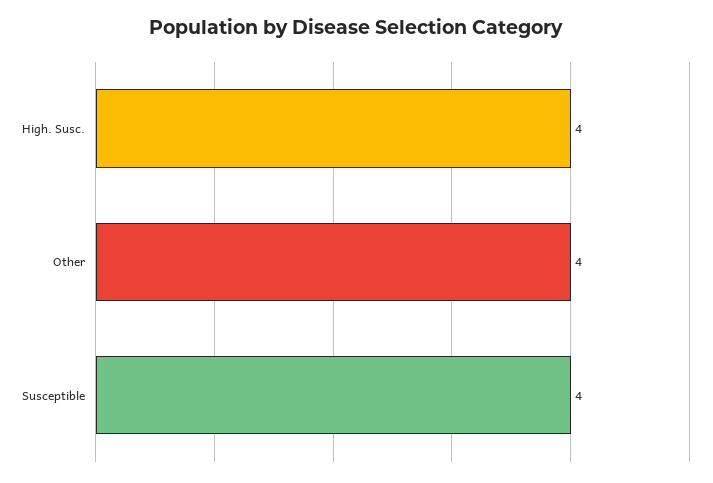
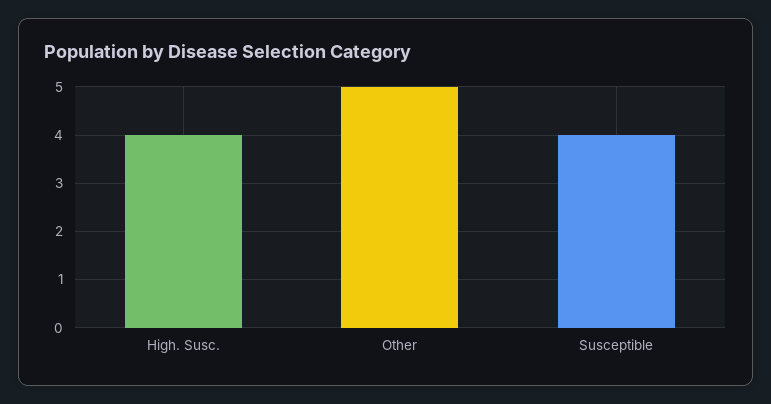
Other: 4 -> 5

